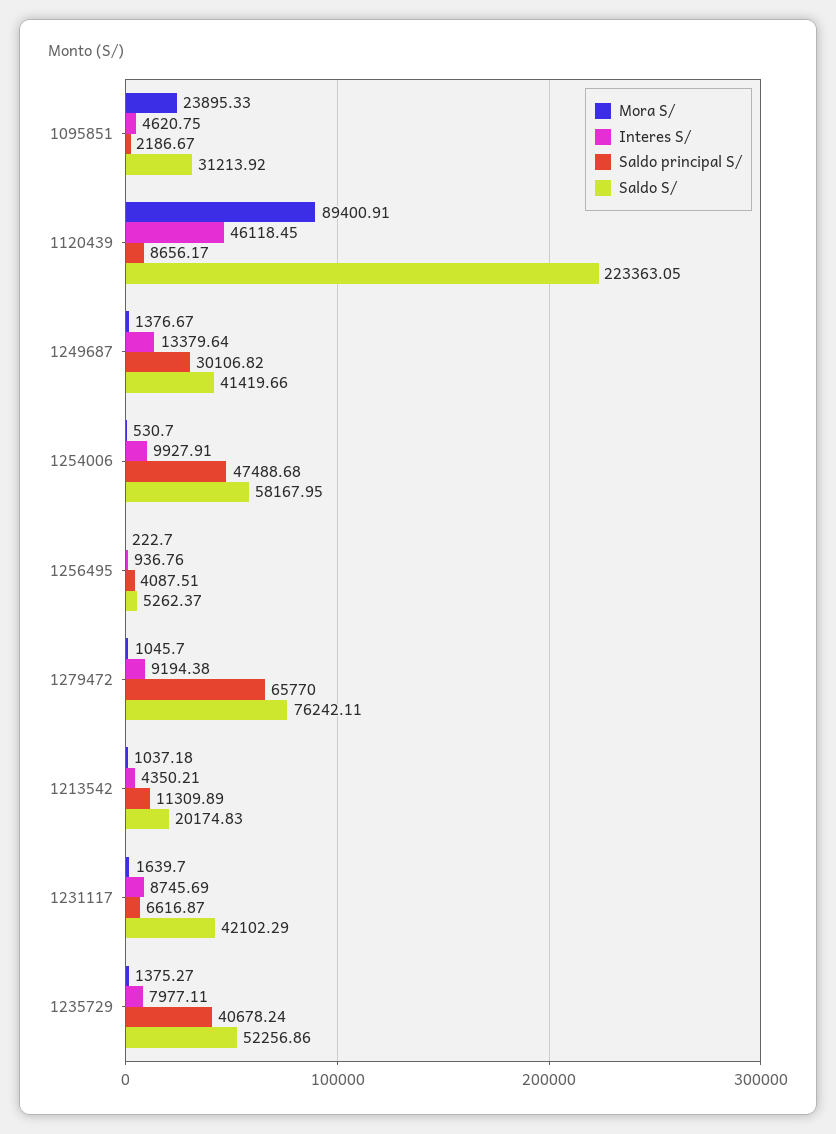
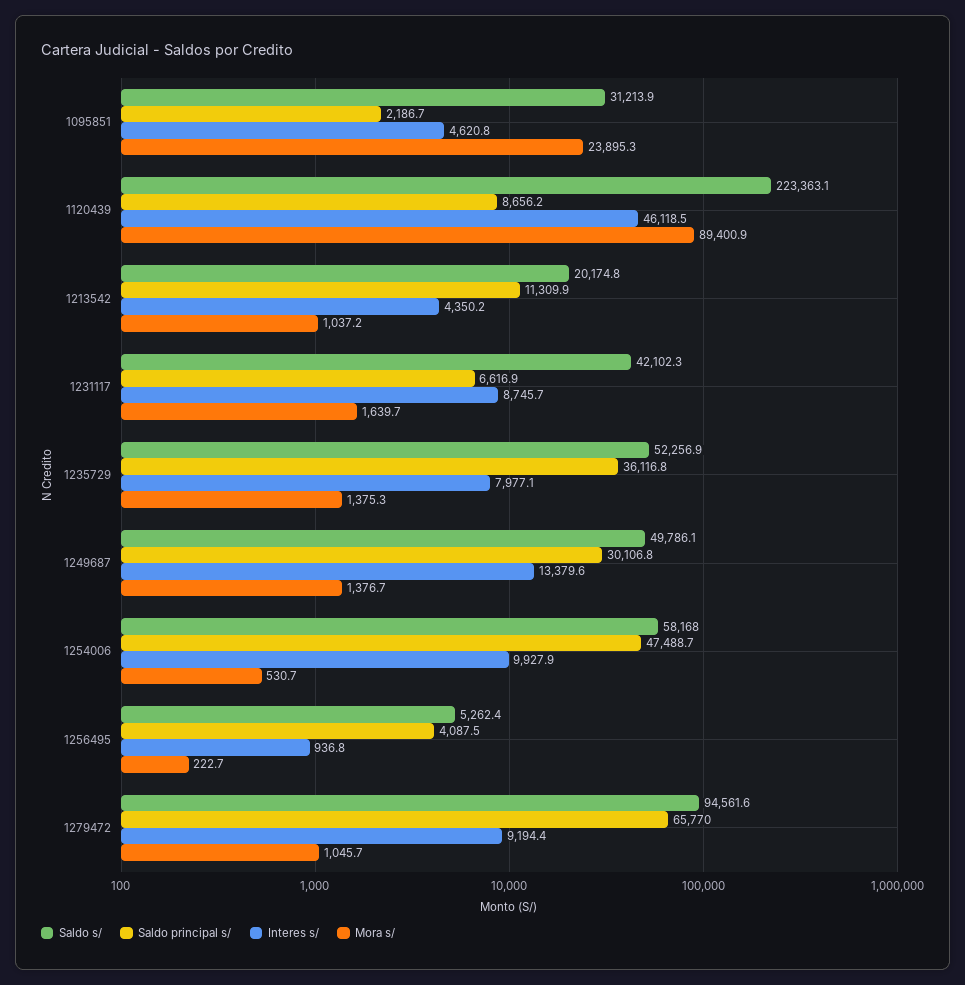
Saldo S/, 1249687: 41419.66 -> 49786.1
Saldo S/, 1279472: 76242.11 -> 94561.6
Saldo principal S/, 1235729: 40678.24 -> 36116.8

